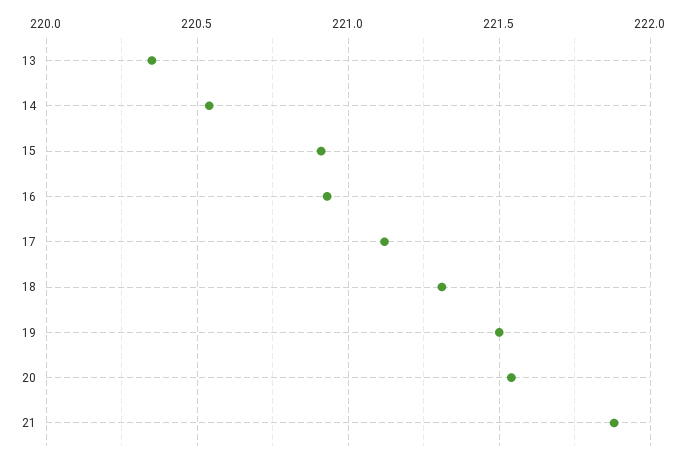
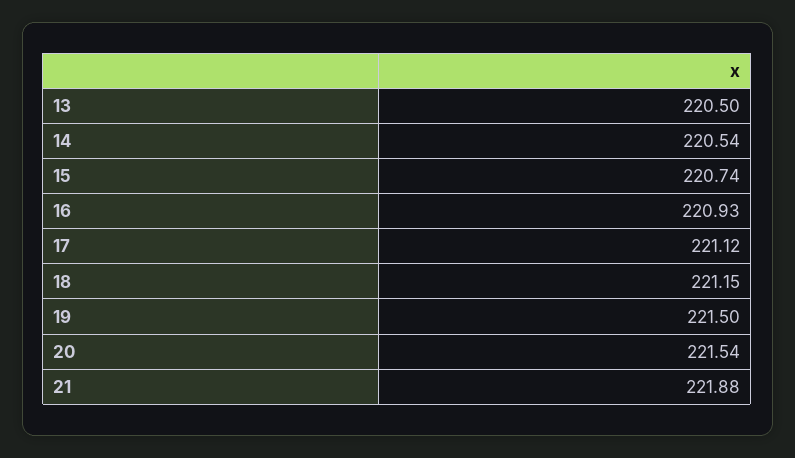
13: 220.35 -> 220.5
15: 220.9 -> 220.74
18: 221.3 -> 221.15

